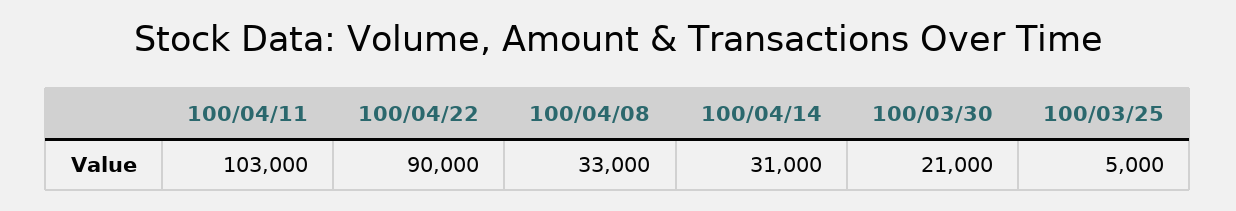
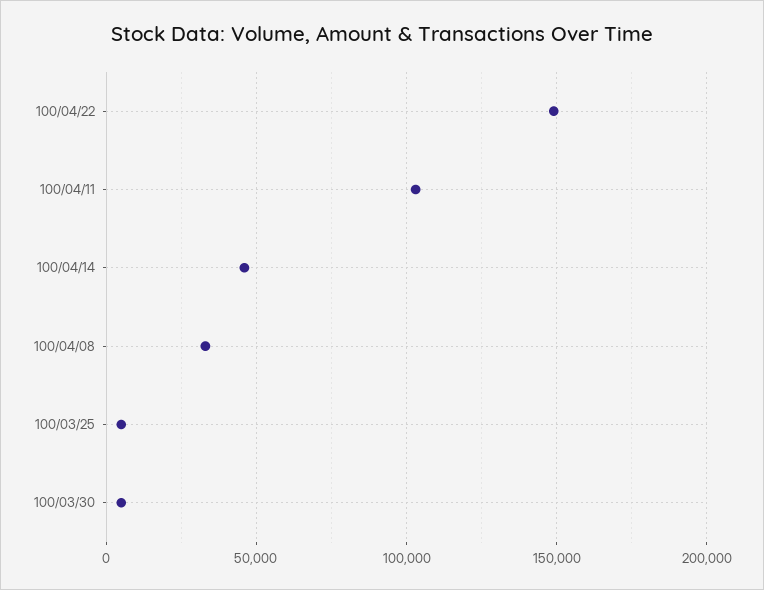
100/04/22: 90000 -> 150000
100/04/14: 31000 -> 45000
100/03/30: 21000 -> 5000

